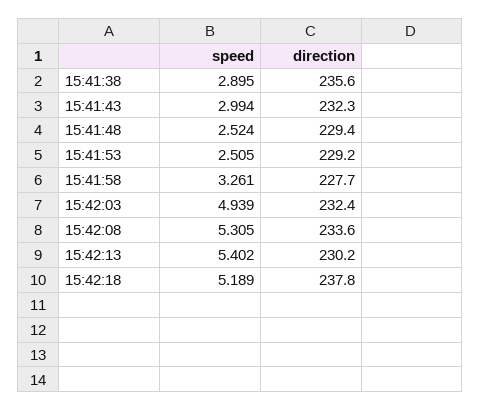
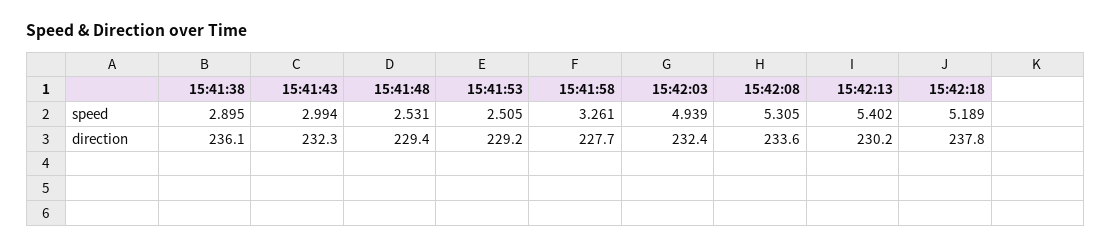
direction, 15:41:38: 235.6 -> 236.1
speed, 15:41:48: 2.524 -> 2.531

